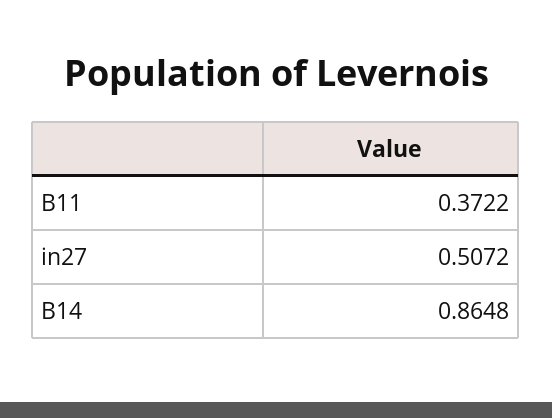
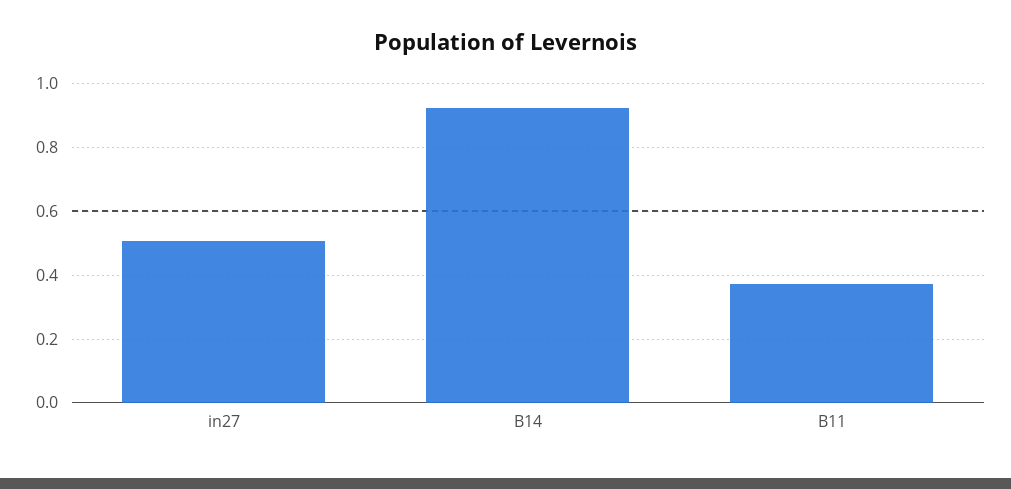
B14: 0.8648 -> 0.92

